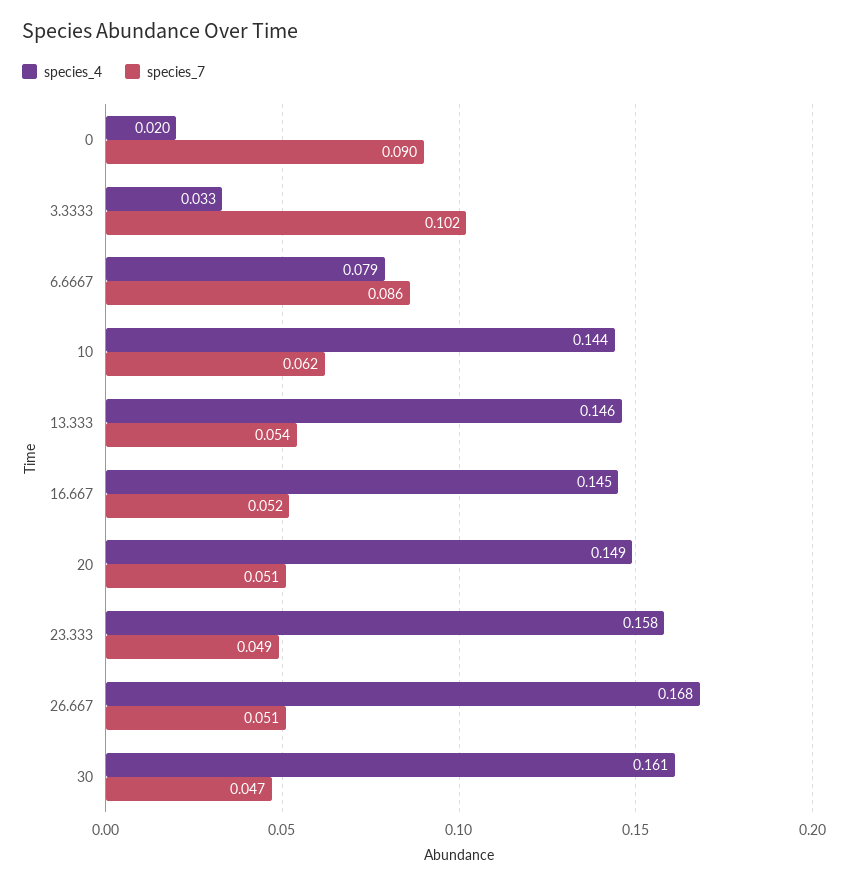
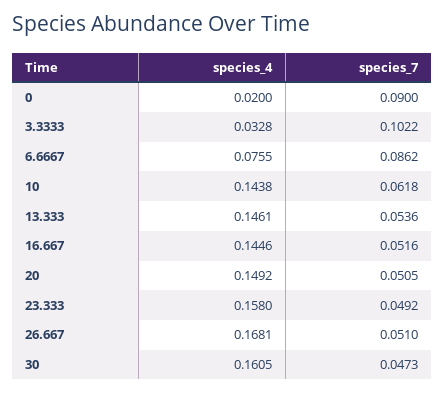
species_4, 6.6667: 0.079 -> 0.0755

